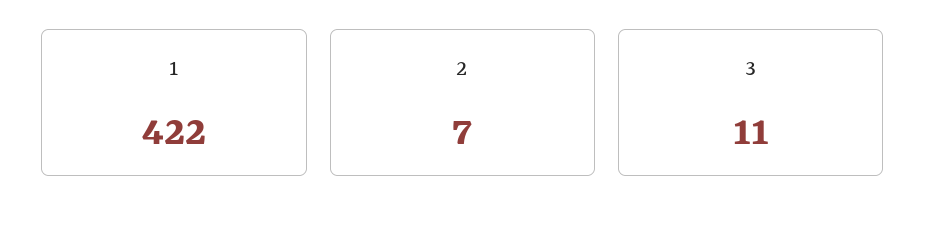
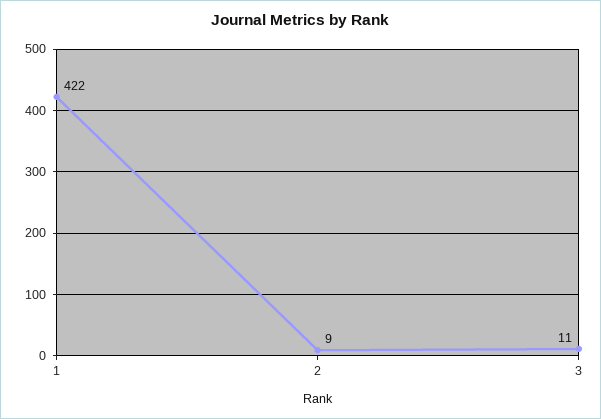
2: 7 -> 9

